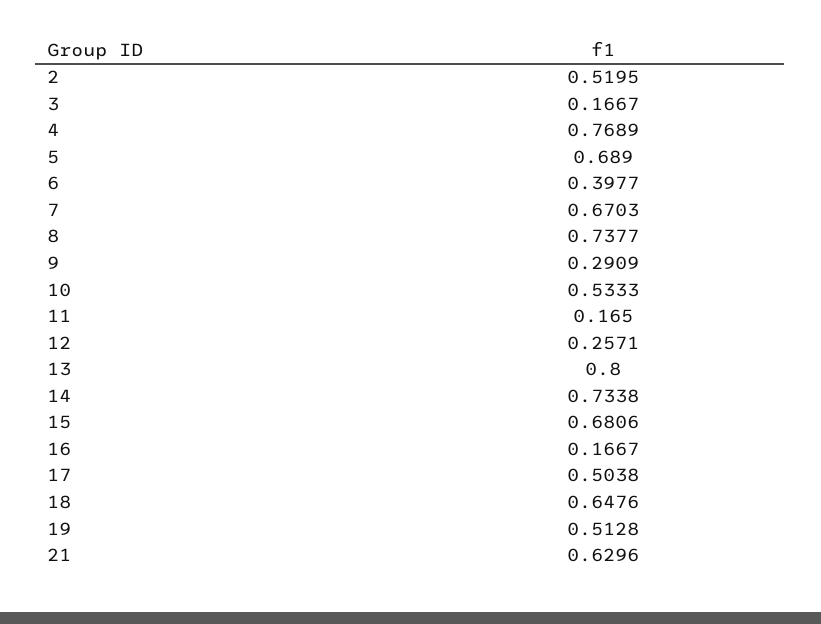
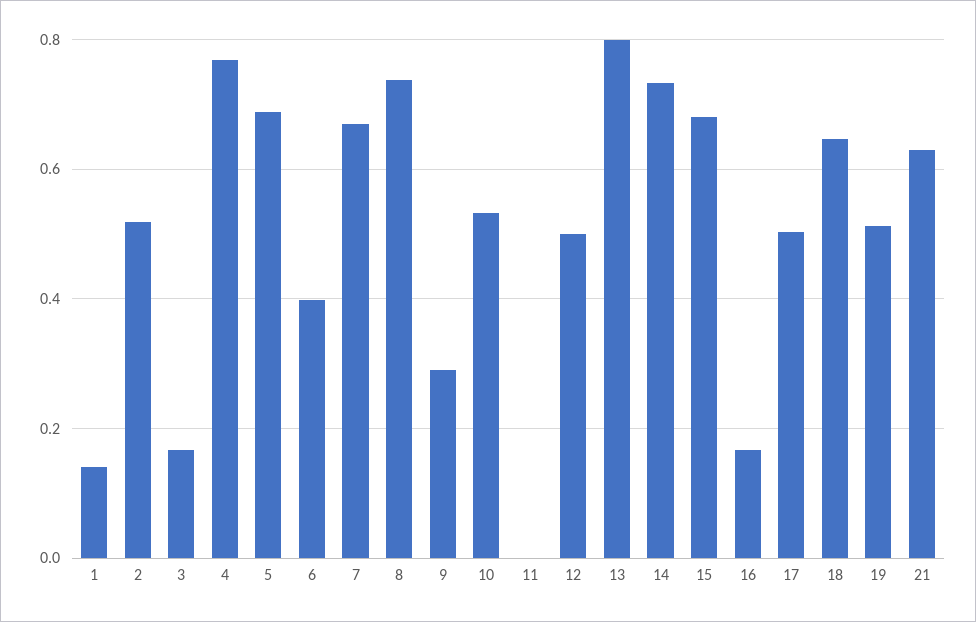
11: 0.165 -> 0
12: 0.2571 -> 0.5
1: none -> 0.14

